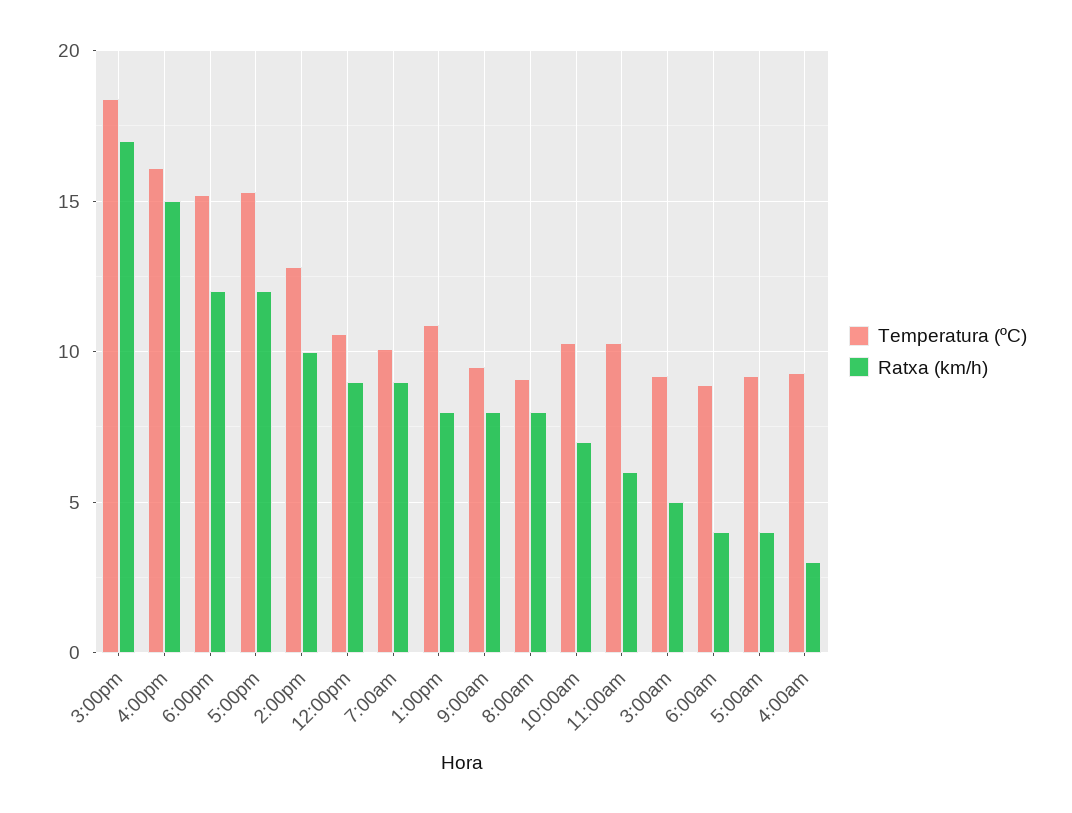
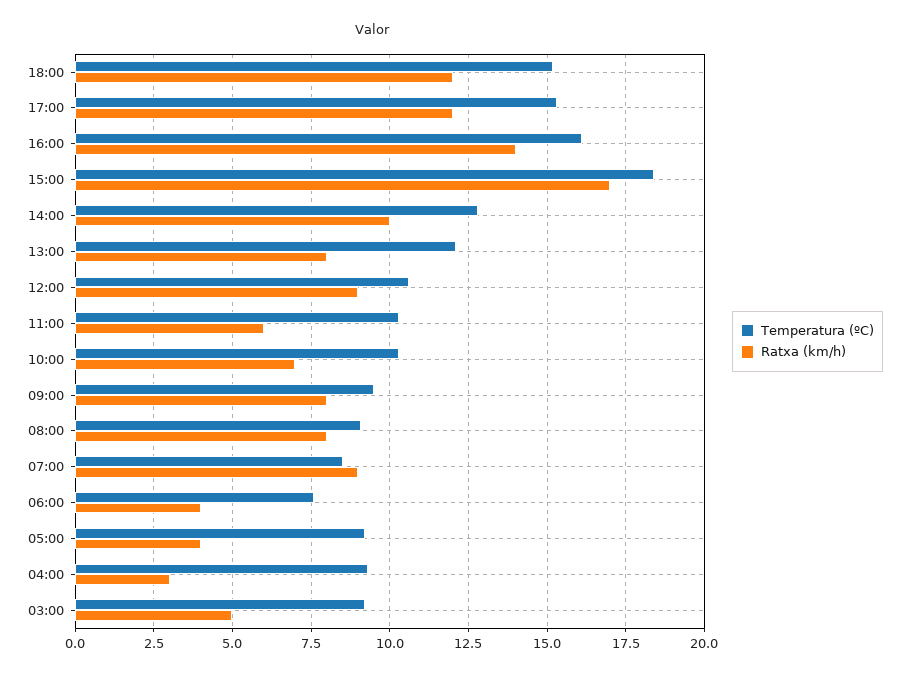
Ratxa (km/h), 4:00pm: 15 -> 14
Temperatura (ºC), 7:00am: 10 -> 8.5
Temperatura (ºC), 1:00pm: 11 -> 12
Temperatura (ºC), 6:00am: 9 -> 7.5

